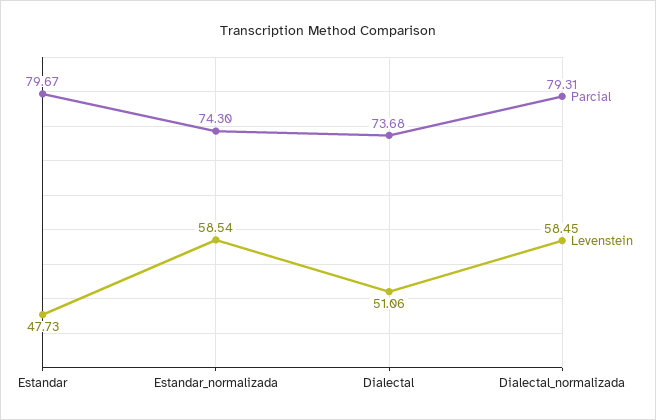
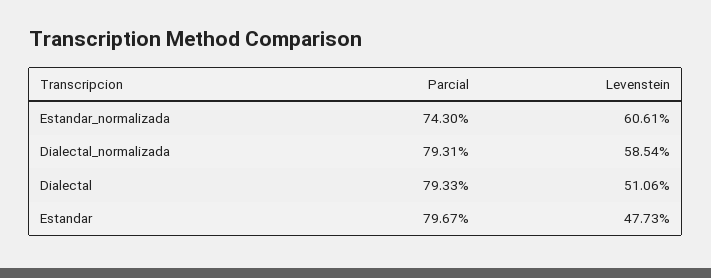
Levenstein, Estandar_normalizada: 58.54 -> 60.61
Parcial, Dialectal: 73.68 -> 79.33
Levenstein, Dialectal_normalizada: 58.45 -> 58.54

